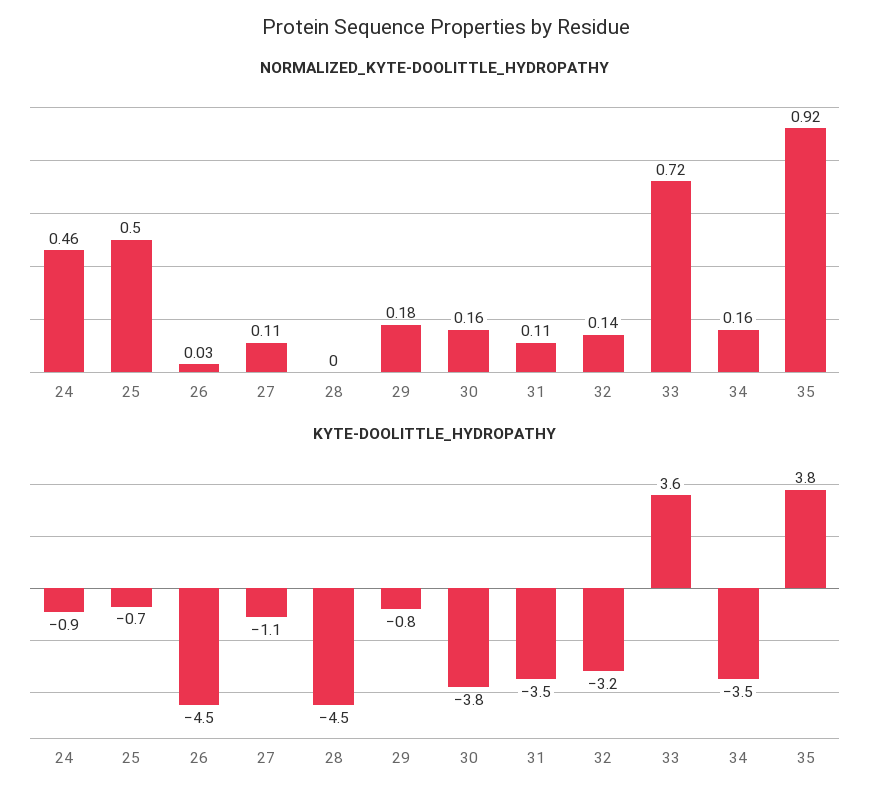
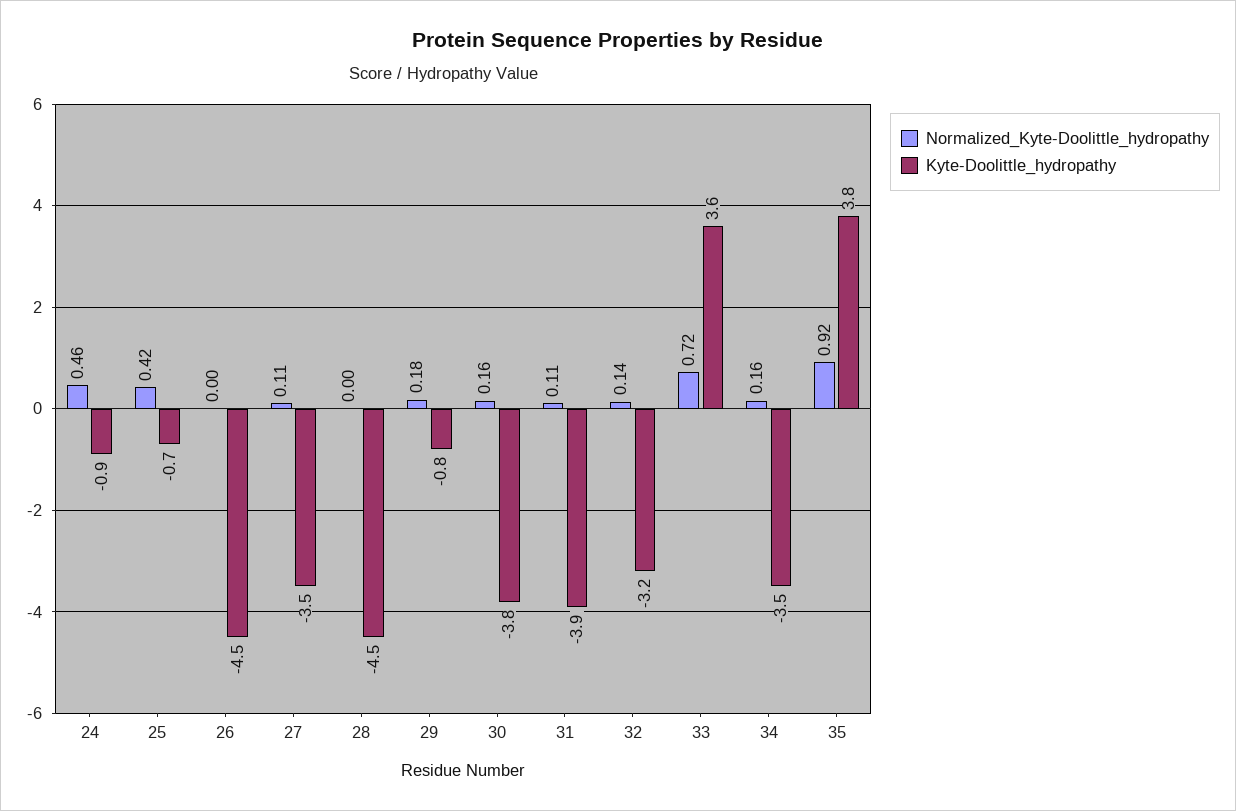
NORMALIZED_KYTE-DOOLITTLE_HYDROPATHY, 25: 0.5 -> 0.42
NORMALIZED_KYTE-DOOLITTLE_HYDROPATHY, 26: 0.03 -> 0
KYTE-DOOLITTLE_HYDROPATHY, 27: -1.1 -> -3.5
KYTE-DOOLITTLE_HYDROPATHY, 31: -3.5 -> -3.9

